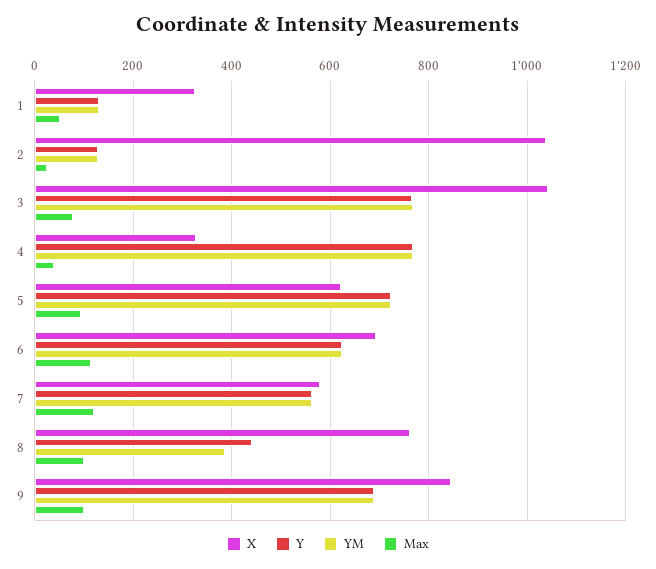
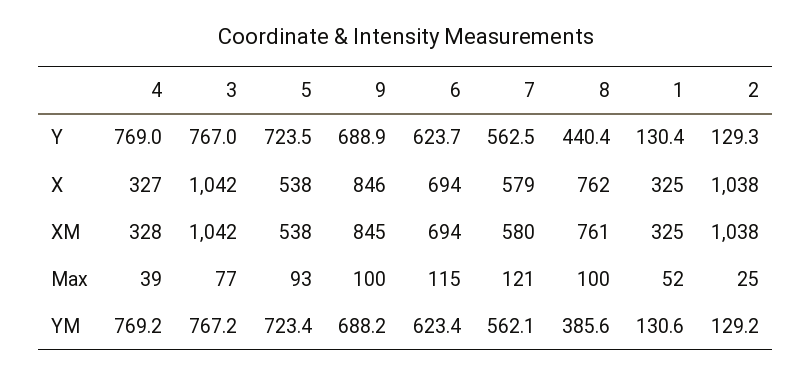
X, 5: 620 -> 538
XM, 4: none -> 328
XM, 3: none -> 1042
XM, 5: none -> 538
XM, 9: none -> 845
XM, 6: none -> 694
XM, 7: none -> 580
XM, 8: none -> 761
XM, 1: none -> 325
XM, 2: none -> 1038

